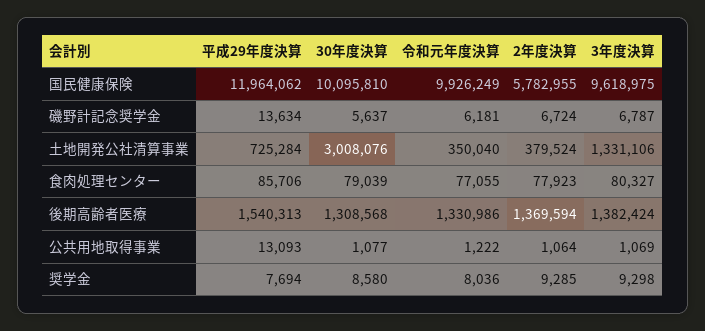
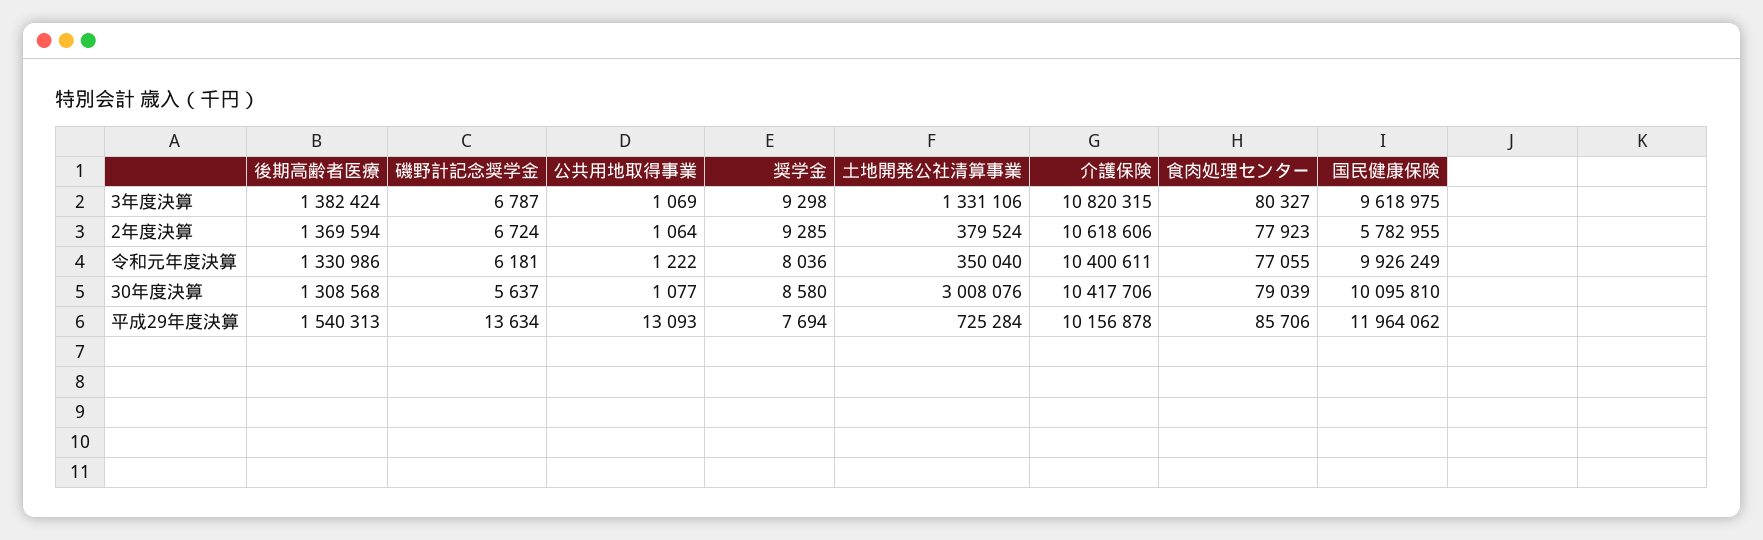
3年度決算, 介護保険: none -> 10820315
2年度決算, 介護保険: none -> 10618606
令和元年度決算, 介護保険: none -> 10400611
30年度決算, 介護保険: none -> 10417706
平成29年度決算, 介護保険: none -> 10156878

